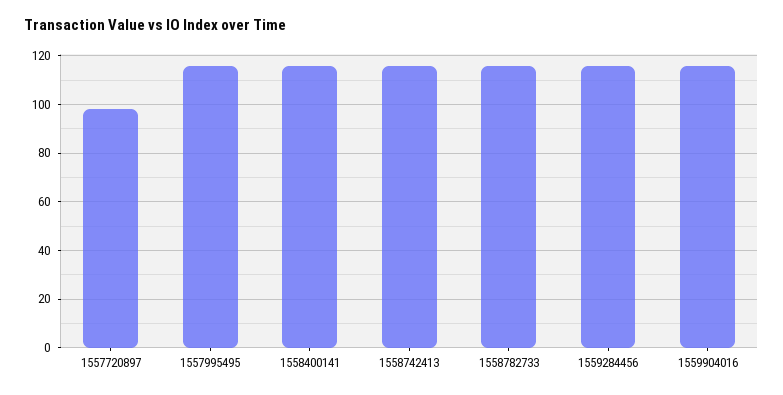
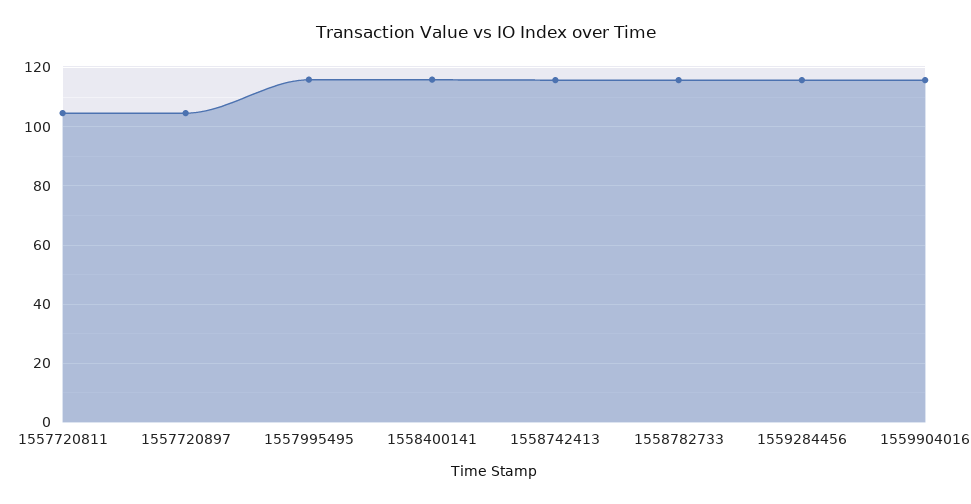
1557720897: 97.5 -> 105
1557720811: none -> 105

